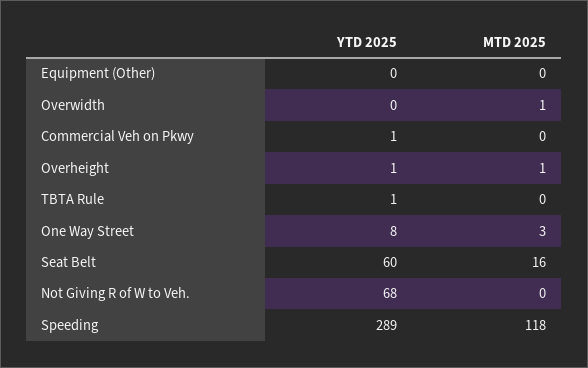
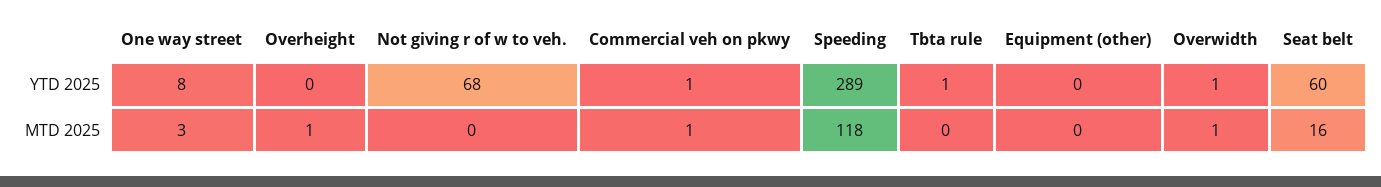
YTD 2025, Overwidth: 0 -> 1
MTD 2025, Commercial Veh on Pkwy: 0 -> 1
YTD 2025, Overheight: 1 -> 0

